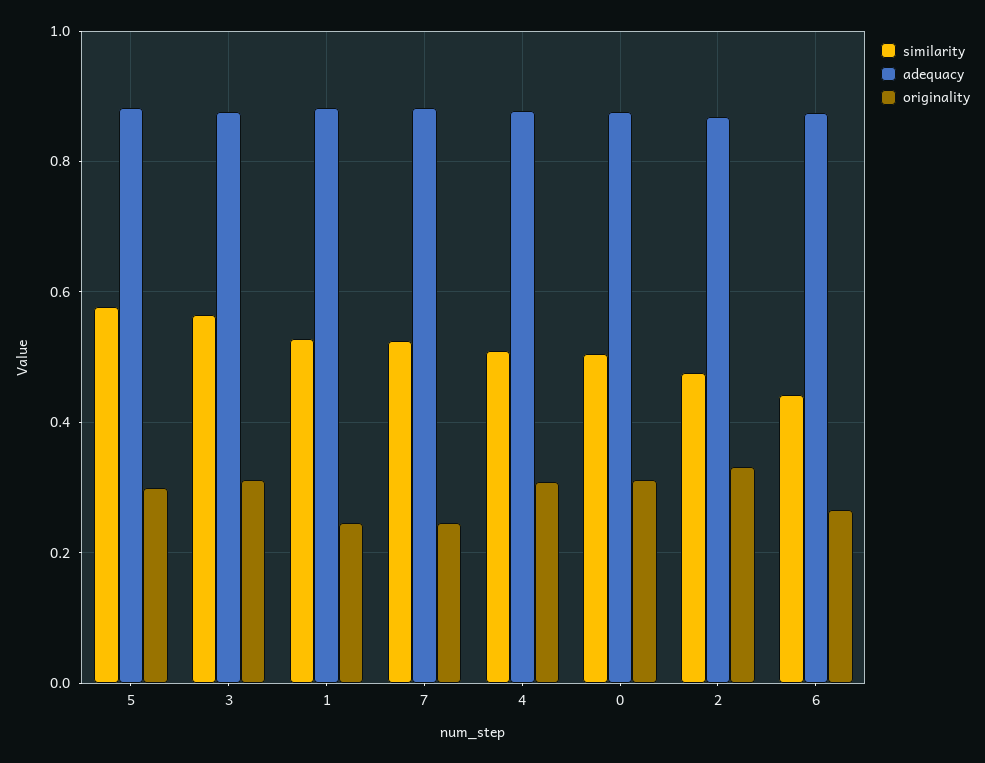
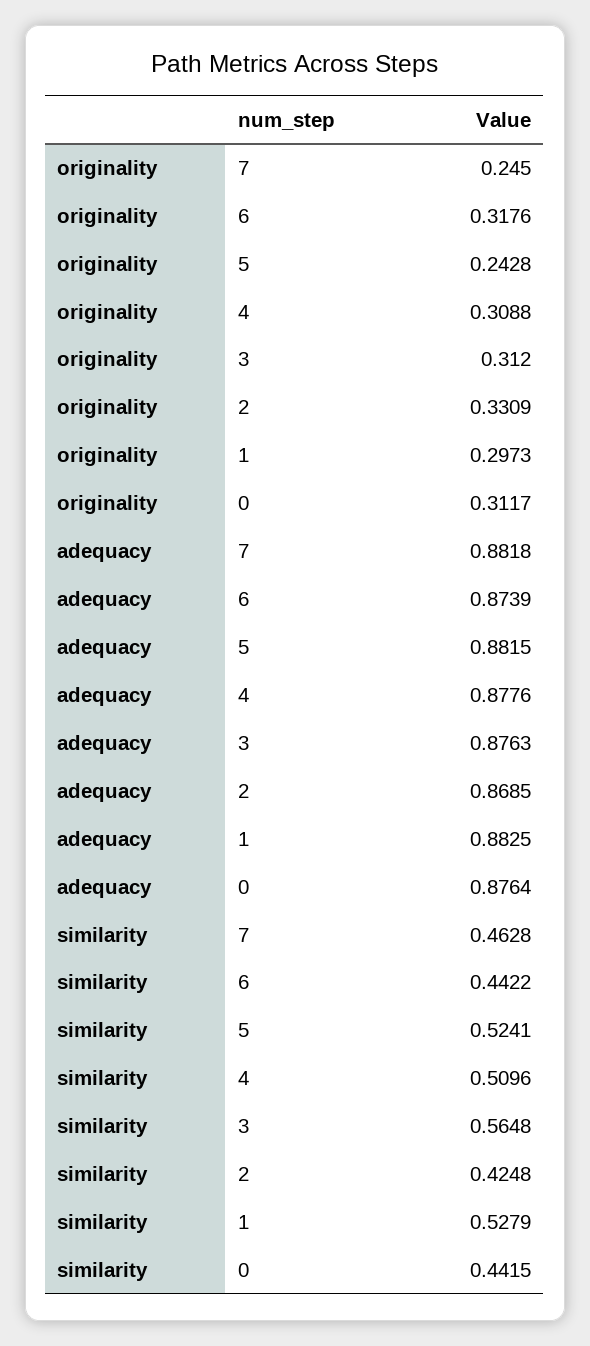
similarity, 5: 0.58 -> 0.5241
originality, 5: 0.3 -> 0.2428
originality, 1: 0.24 -> 0.2973
similarity, 7: 0.52 -> 0.4628
similarity, 0: 0.5 -> 0.4415
similarity, 2: 0.48 -> 0.4248
originality, 6: 0.26 -> 0.3176

